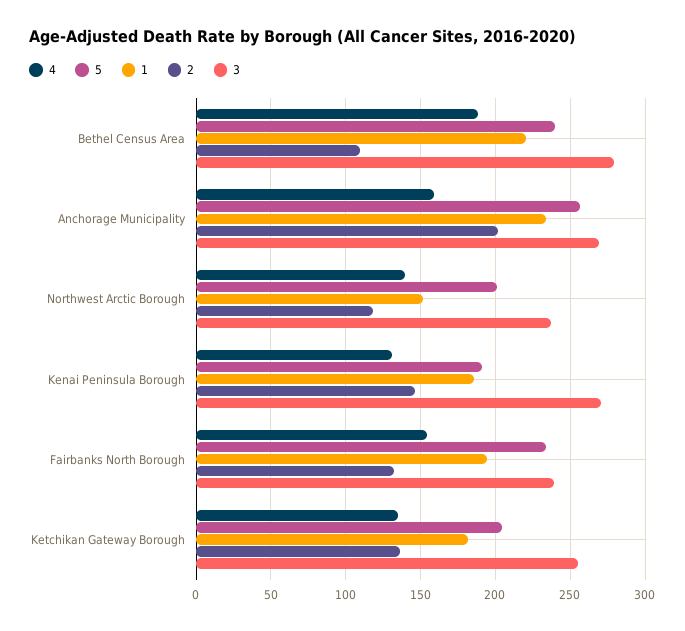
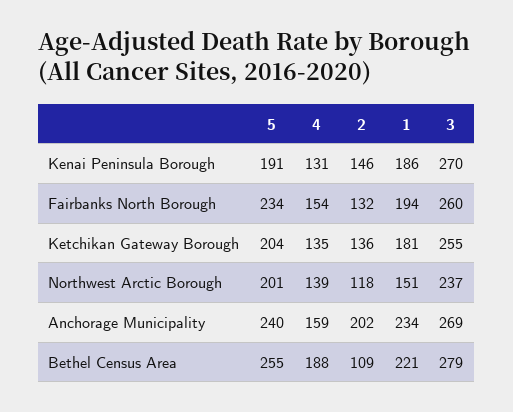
5, Bethel Census Area: 240 -> 255
5, Anchorage Municipality: 255 -> 240
3, Fairbanks North Borough: 240 -> 260

